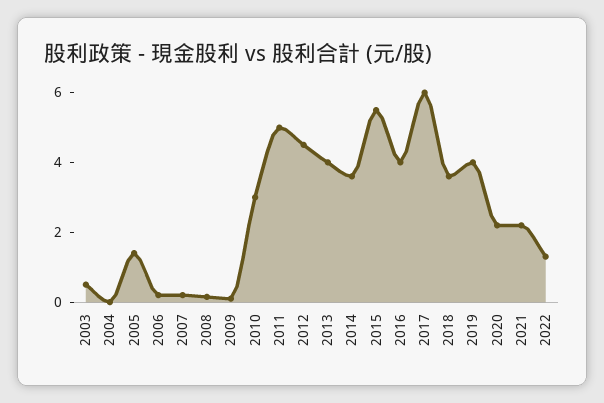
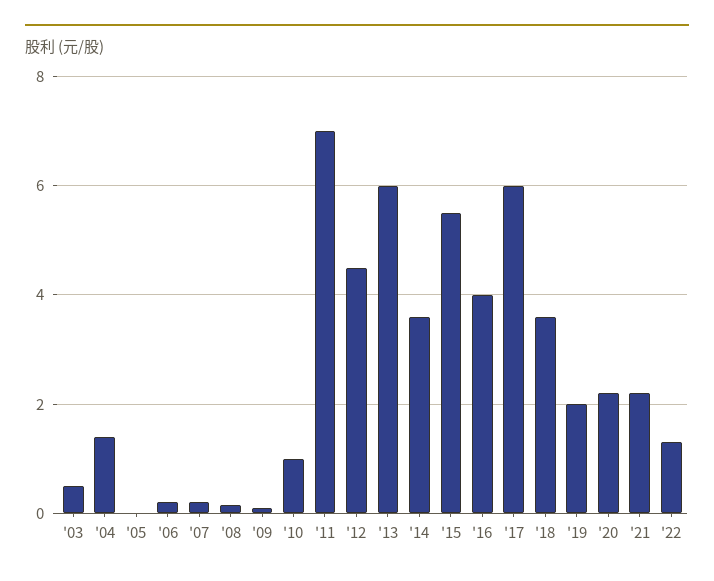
2004: 0 -> 1.4
2005: 1.5 -> 0
2010: 3 -> 1
2011: 5 -> 7
2013: 4 -> 6
2019: 4 -> 2

